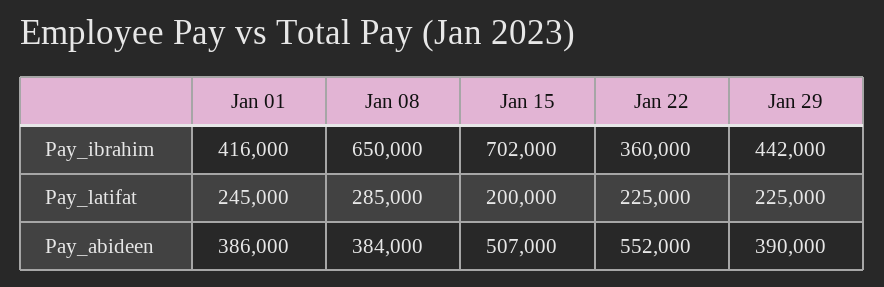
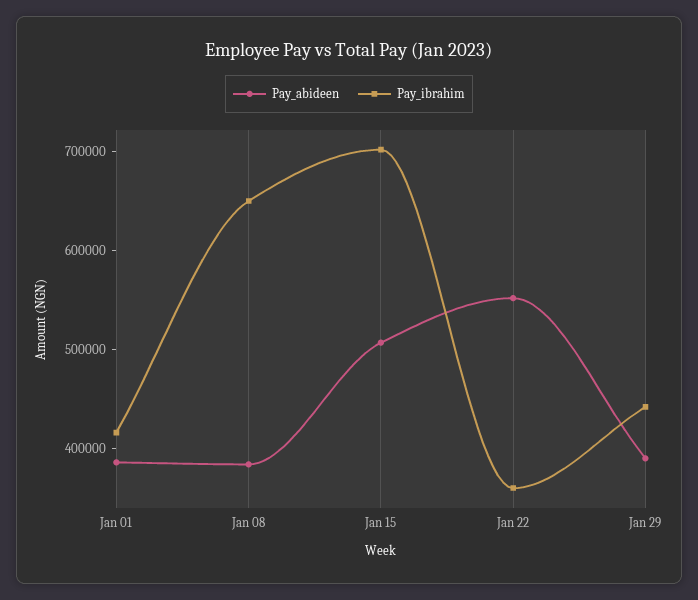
Pay_latifat, Jan 01: 245000 -> none
Pay_latifat, Jan 08: 285000 -> none
Pay_latifat, Jan 15: 200000 -> none
Pay_latifat, Jan 22: 225000 -> none
Pay_latifat, Jan 29: 225000 -> none

